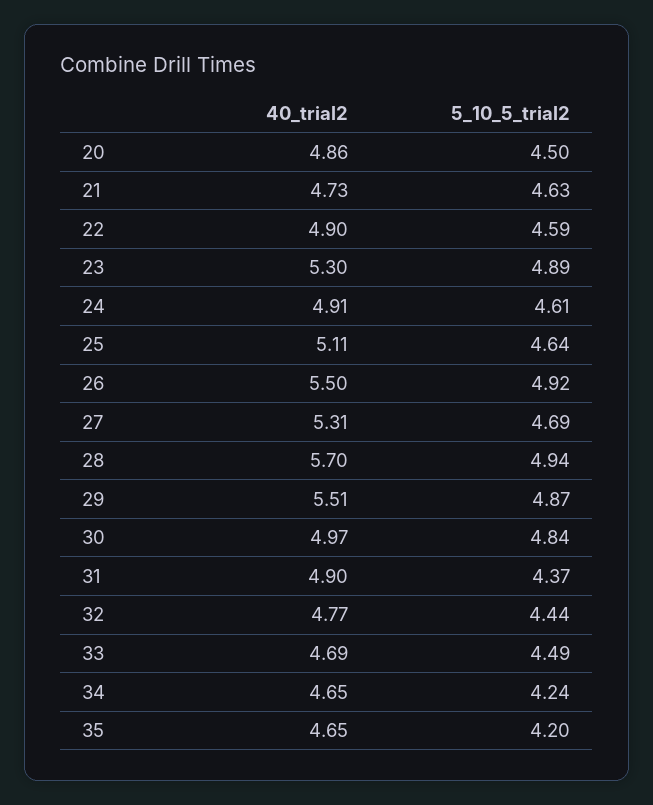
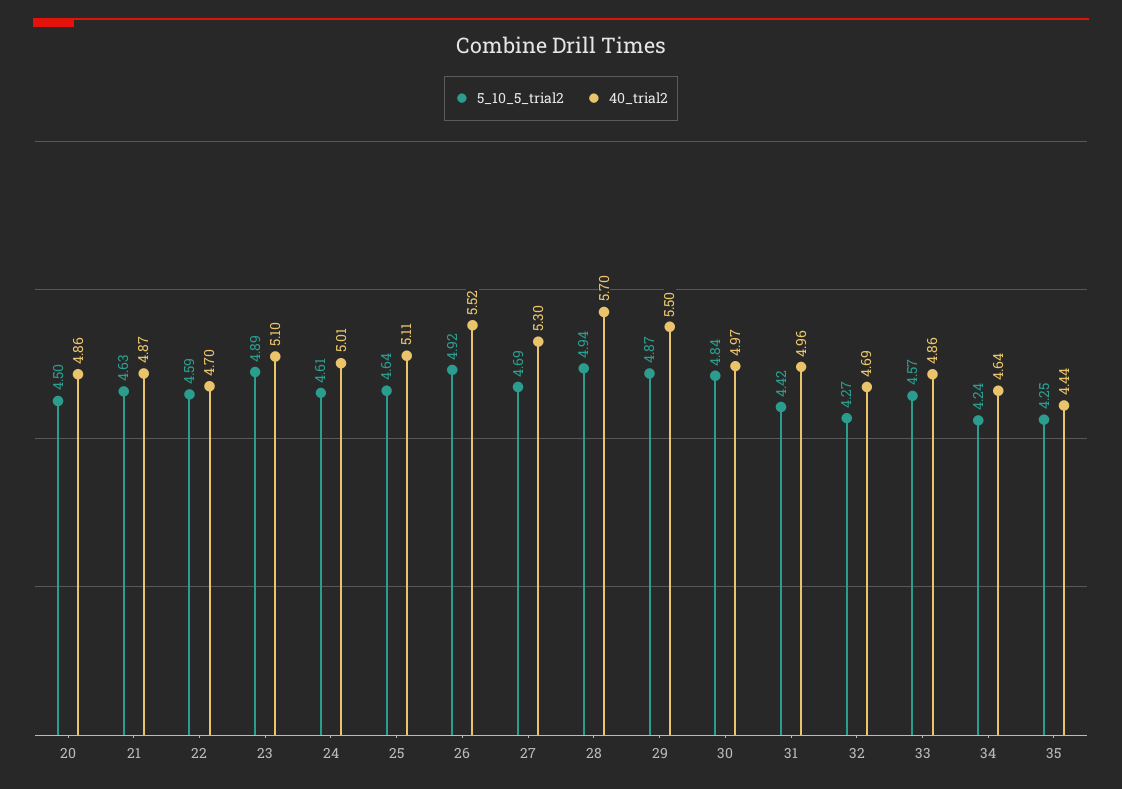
40_trial2, 21: 4.73 -> 4.87
40_trial2, 22: 4.9 -> 4.7
40_trial2, 23: 5.3 -> 5.1
40_trial2, 24: 4.91 -> 5.01
40_trial2, 26: 5.5 -> 5.52
40_trial2, 27: 5.31 -> 5.3
40_trial2, 29: 5.51 -> 5.5
40_trial2, 31: 4.9 -> 4.96
5_10_5_trial2, 31: 4.37 -> 4.42
40_trial2, 32: 4.77 -> 4.69
5_10_5_trial2, 32: 4.44 -> 4.27
40_trial2, 33: 4.69 -> 4.86
5_10_5_trial2, 33: 4.49 -> 4.57
40_trial2, 34: 4.65 -> 4.64
40_trial2, 35: 4.65 -> 4.44
5_10_5_trial2, 35: 4.2 -> 4.25

